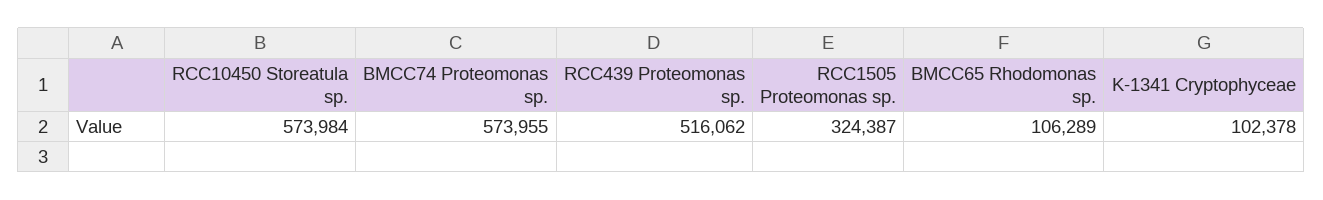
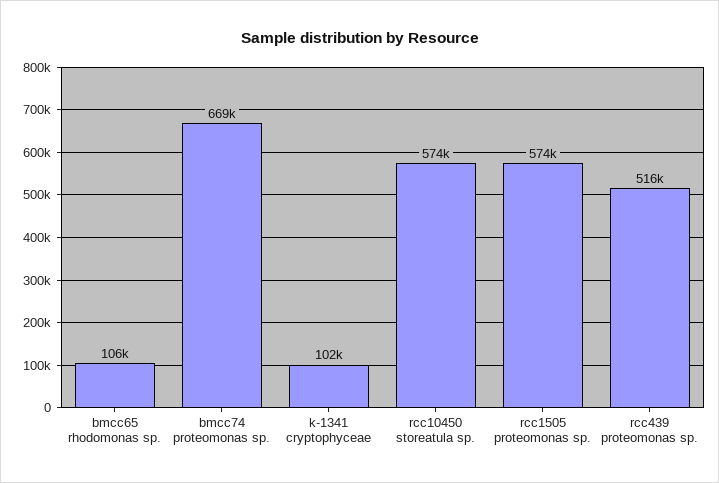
BMCC74 Proteomonas sp.: 573955 -> 669000
RCC1505 Proteomonas sp.: 324387 -> 574000

